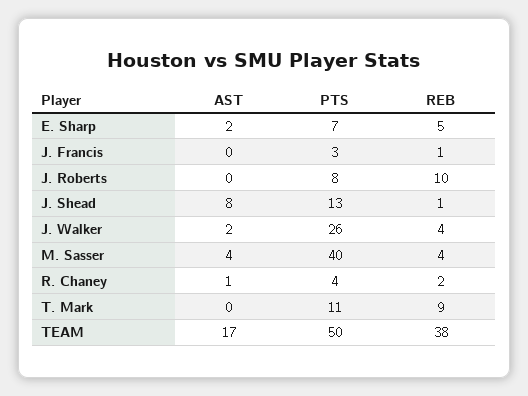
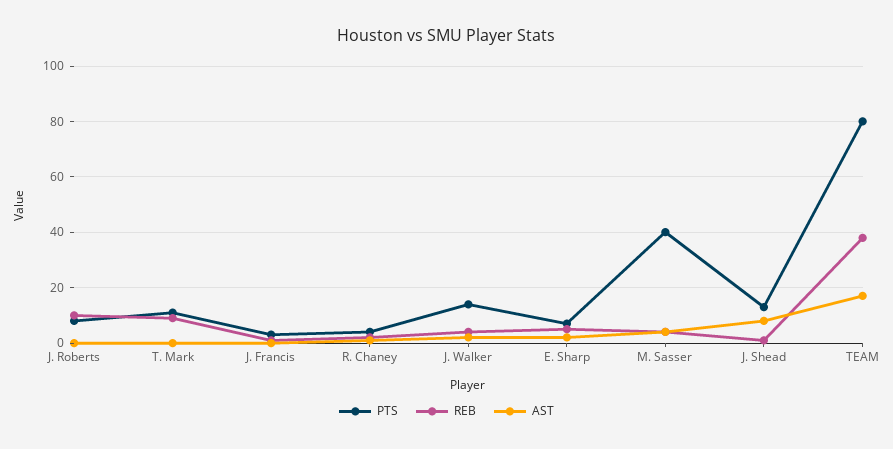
PTS, J. Walker: 26 -> 15
PTS, TEAM: 50 -> 80

